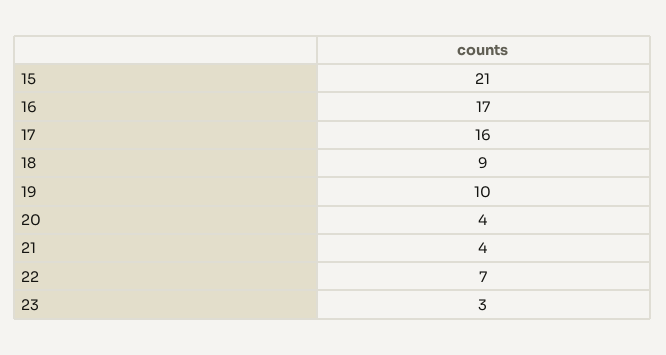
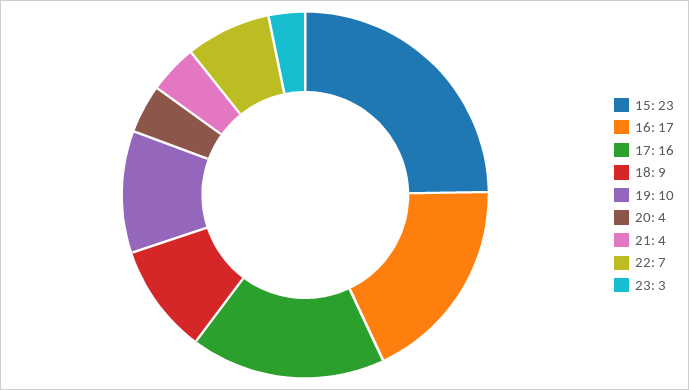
15: 21 -> 23

